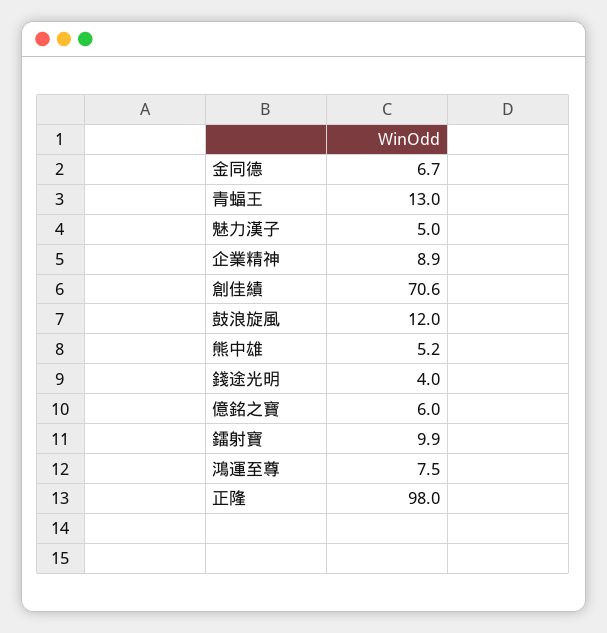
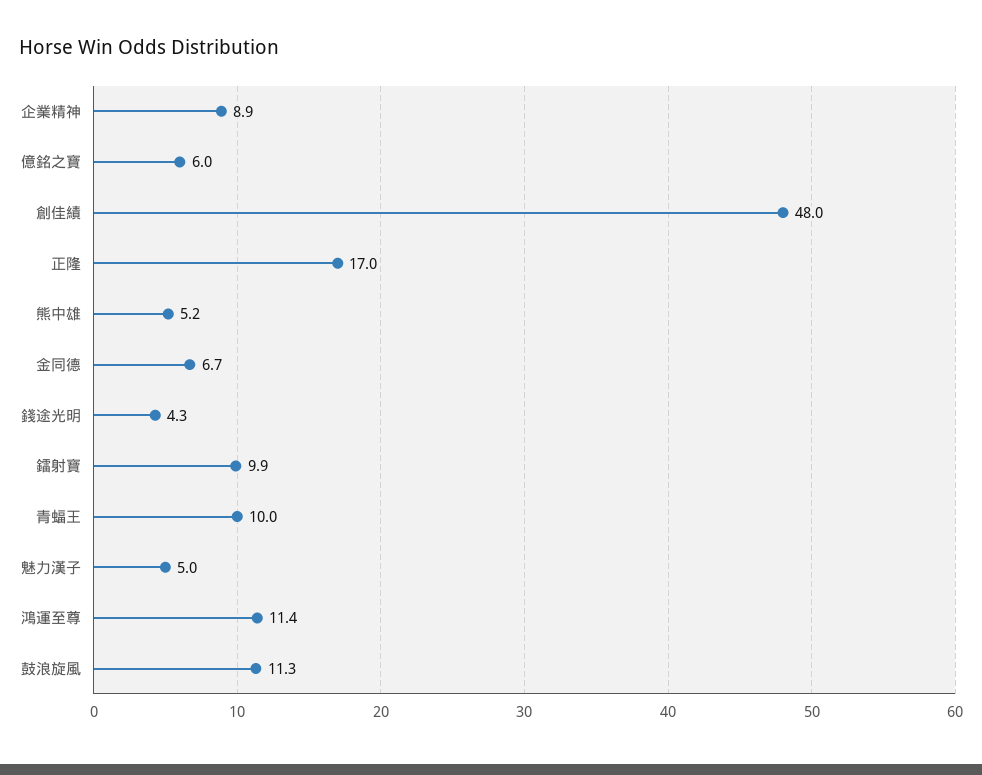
青蝠王: 13 -> 10
創佳績: 70.6 -> 48
鼓浪旋風: 12 -> 11.3
錢途光明: 4 -> 4.3
鴻運至尊: 7.5 -> 11.4
正隆: 98 -> 17

